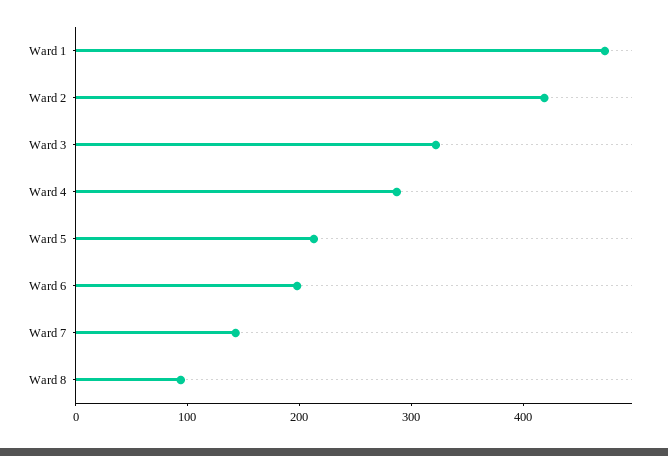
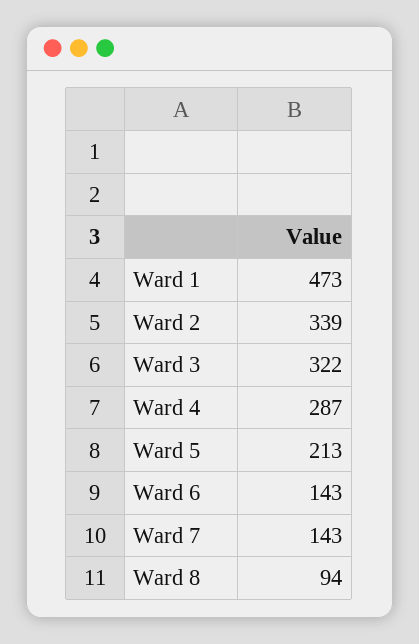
Ward 2: 420 -> 339
Ward 6: 200 -> 143

